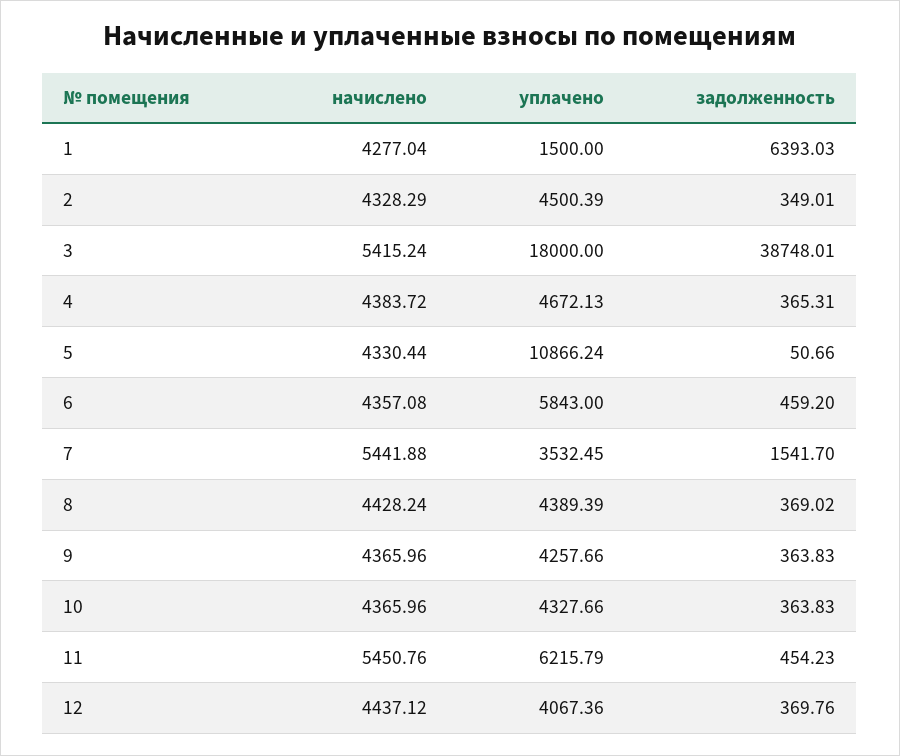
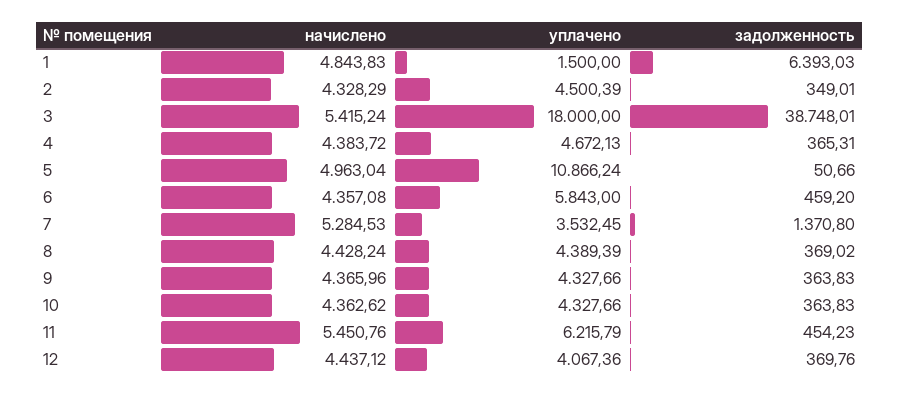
начислено, 1: 4277.04 -> 4843.83
начислено, 5: 4330.44 -> 4963.04
начислено, 7: 5441.88 -> 5284.53
задолженность, 7: 1541.7 -> 1370.8
уплачено, 9: 4257.66 -> 4327.66
начислено, 10: 4365.96 -> 4362.62

